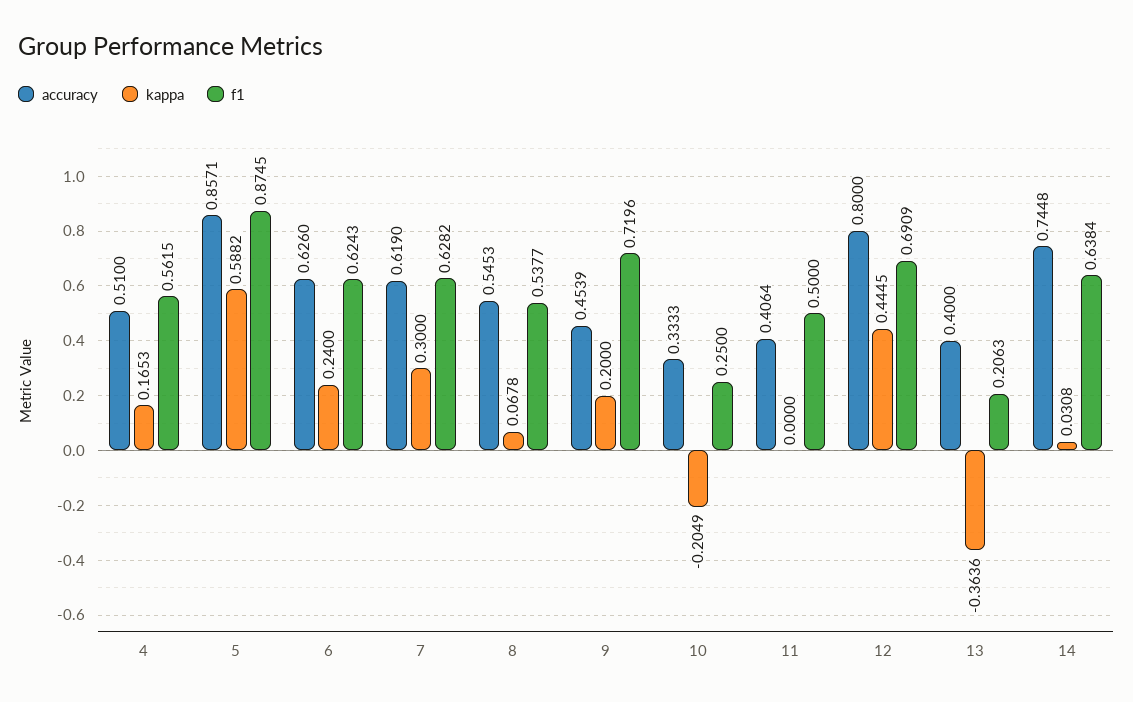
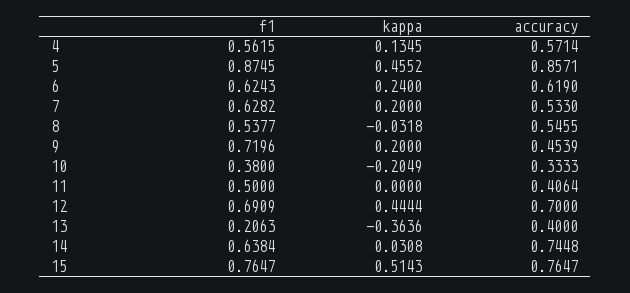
accuracy, 4: 0.51 -> 0.5714
kappa, 4: 0.1653 -> 0.1345
kappa, 5: 0.5882 -> 0.4552
accuracy, 6: 0.626 -> 0.619
accuracy, 7: 0.619 -> 0.533
kappa, 7: 0.3 -> 0.2
accuracy, 8: 0.5453 -> 0.5455
kappa, 8: 0.0678 -> -0.0318
f1, 10: 0.25 -> 0.38
accuracy, 12: 0.8 -> 0.7
kappa, 12: 0.4445 -> 0.4444
f1, 15: none -> 0.7647
kappa, 15: none -> 0.5143
accuracy, 15: none -> 0.7647

